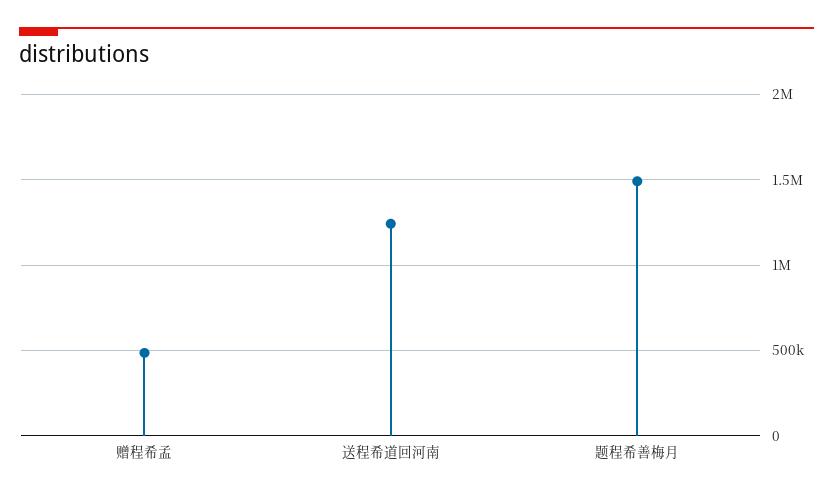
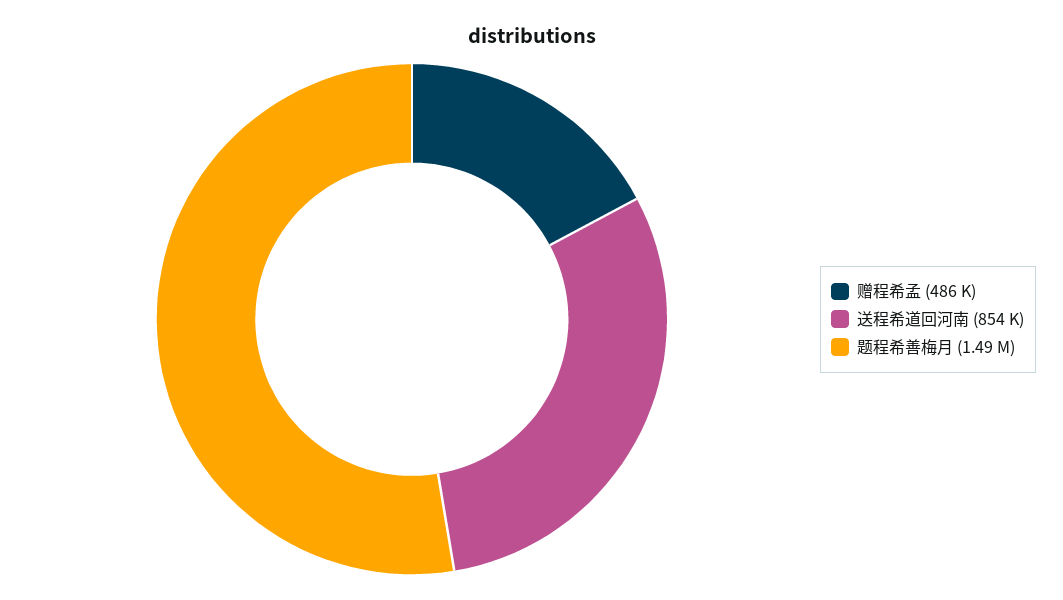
送程希道回河南: 1250000 -> 854000

